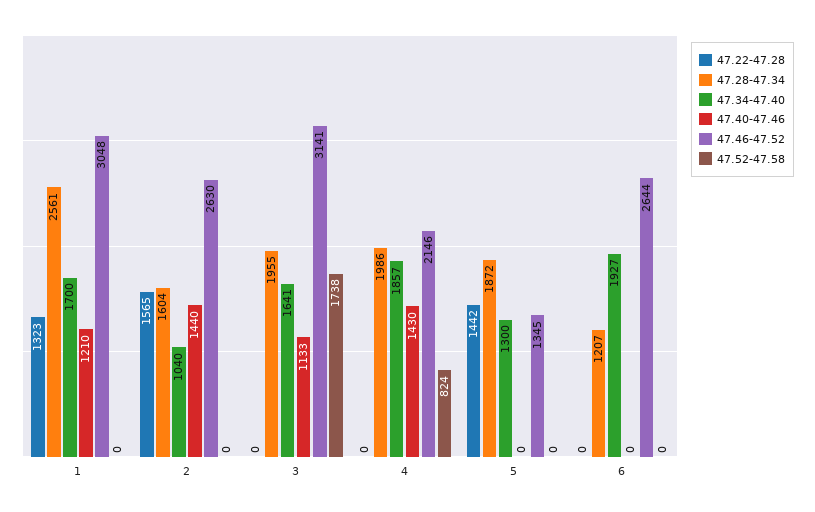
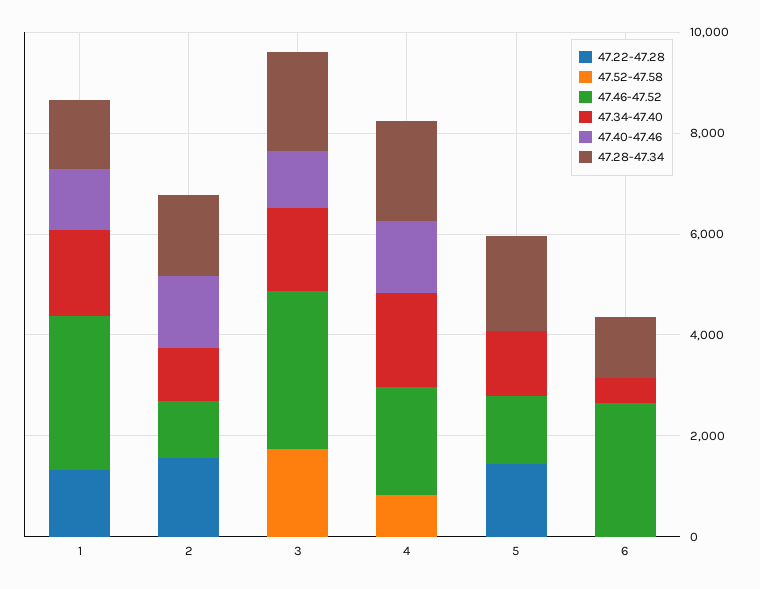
47.28-47.34, 1: 2561 -> 1500
47.46-47.52, 2: 2630 -> 1000
47.34-47.40, 6: 1927 -> 500

